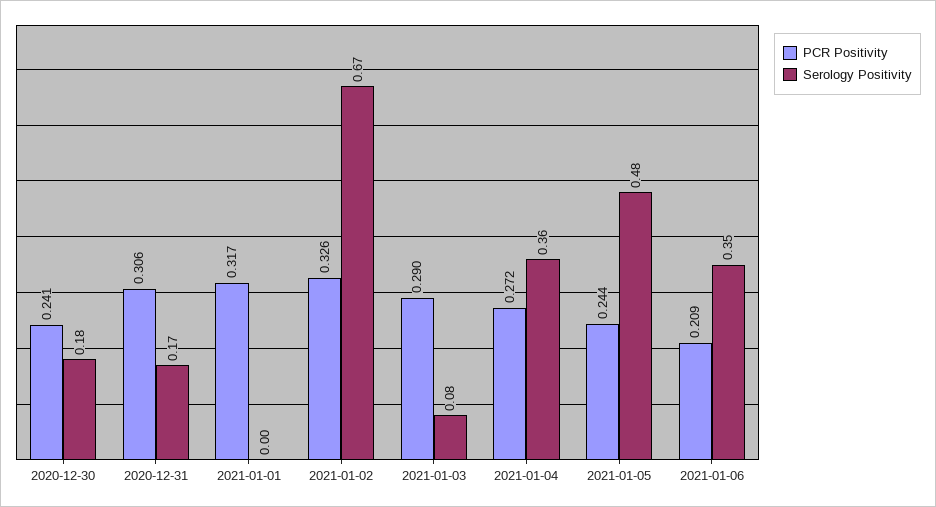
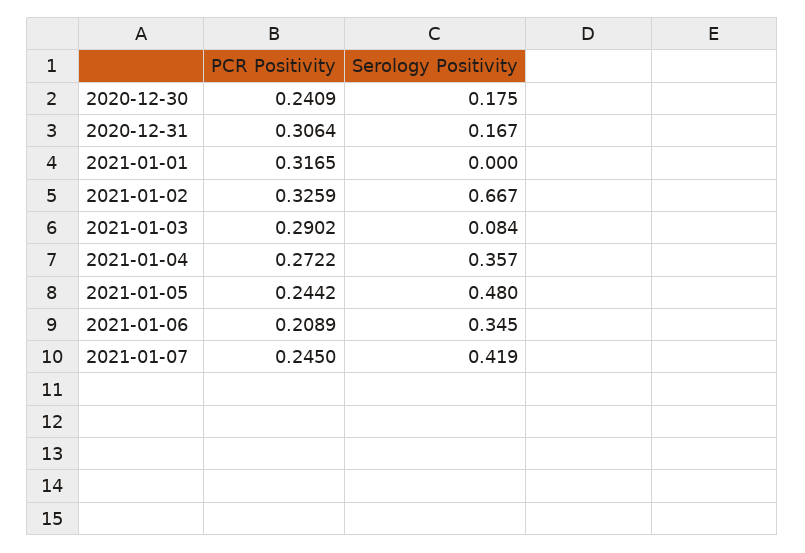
PCR Positivity, 2021-01-07: none -> 0.245
Serology Positivity, 2021-01-07: none -> 0.419

